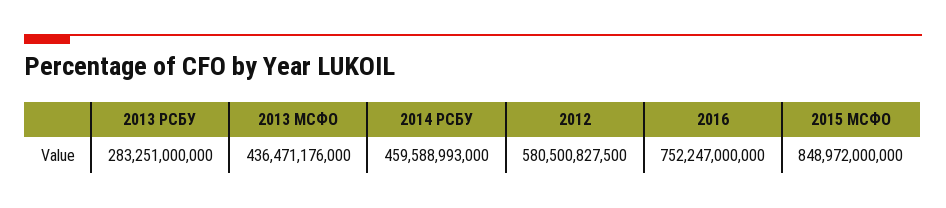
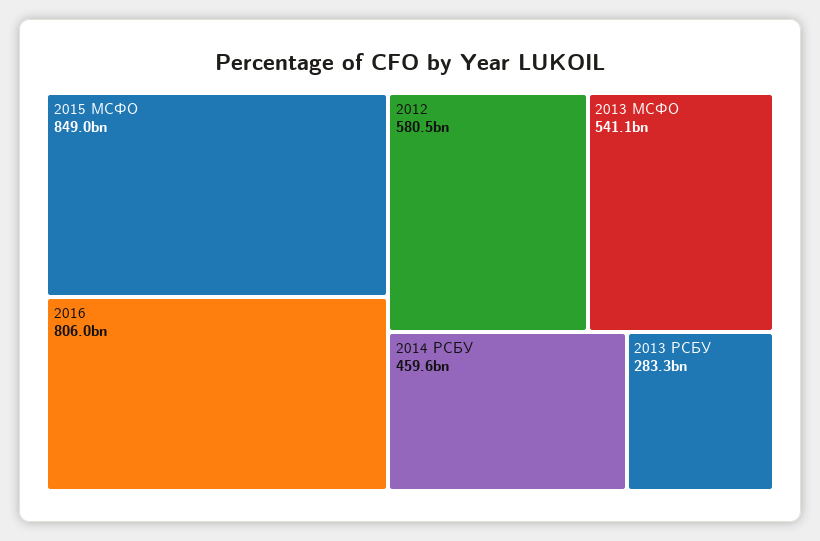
2013 МСФО: 436471176000 -> 541100000000
2016: 752247000000 -> 806000000000

